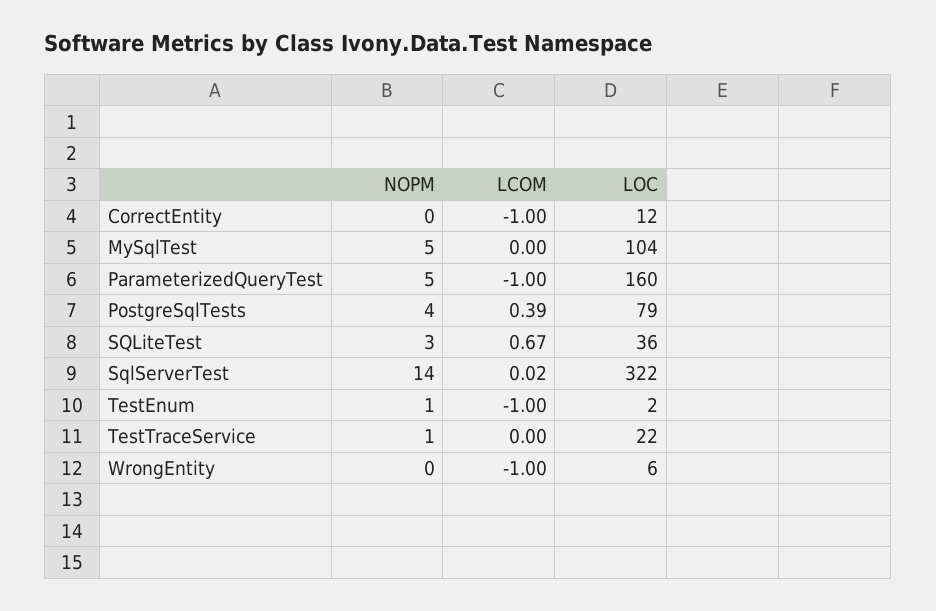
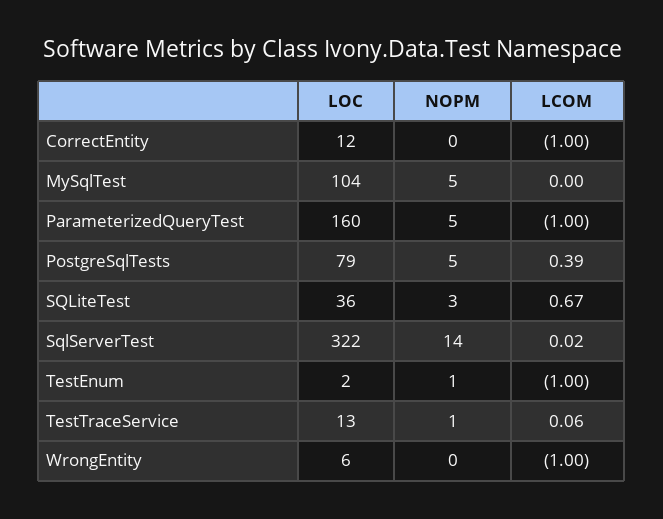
NOPM, PostgreSqlTests: 4 -> 5
LCOM, TestTraceService: 0 -> 0.06
LOC, TestTraceService: 22 -> 13

